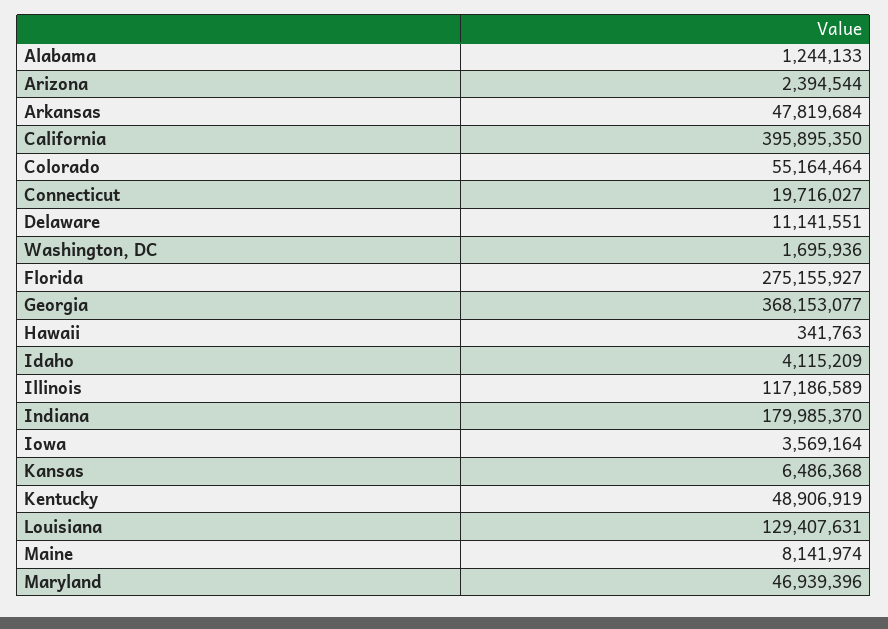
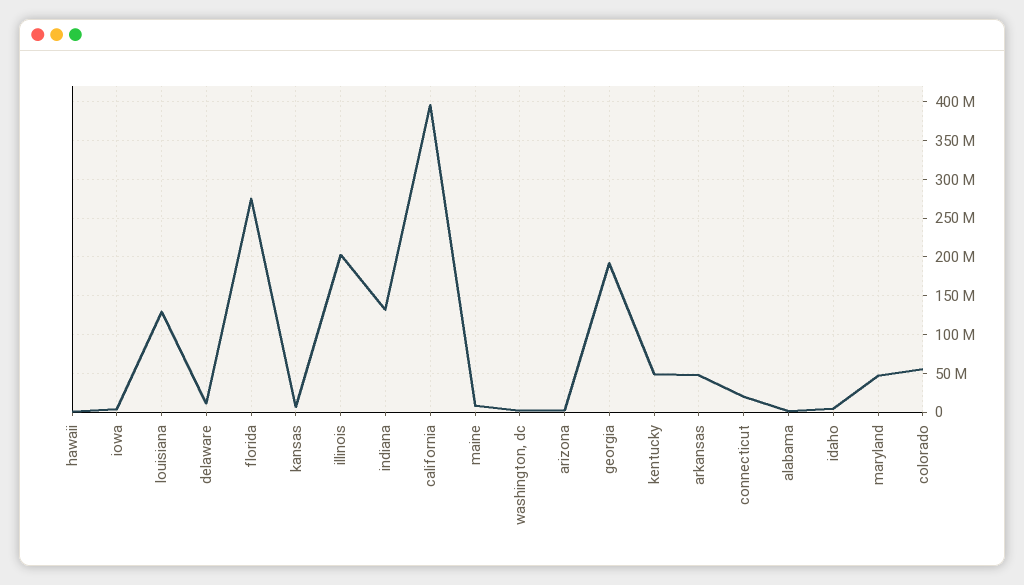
Georgia: 368153077 -> 190000000
Illinois: 117186589 -> 200000000
Indiana: 179985370 -> 130000000

